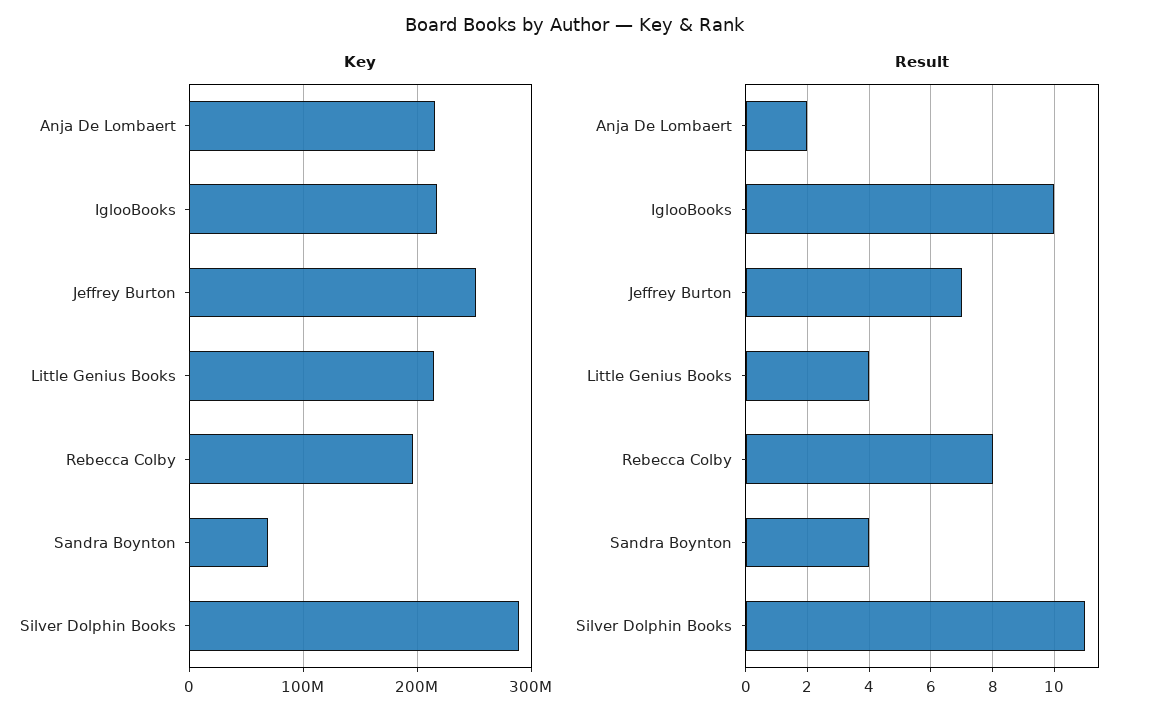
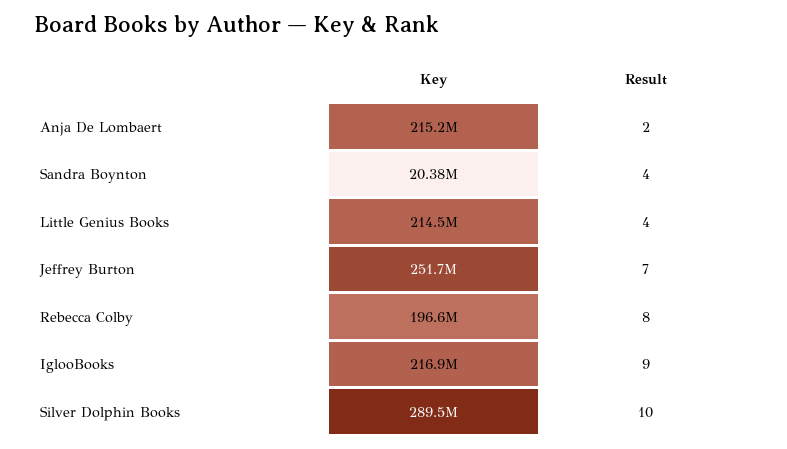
Key, Sandra Boynton: 70000000 -> 20380000
Result, IglooBooks: 10 -> 9
Result, Silver Dolphin Books: 11 -> 10

